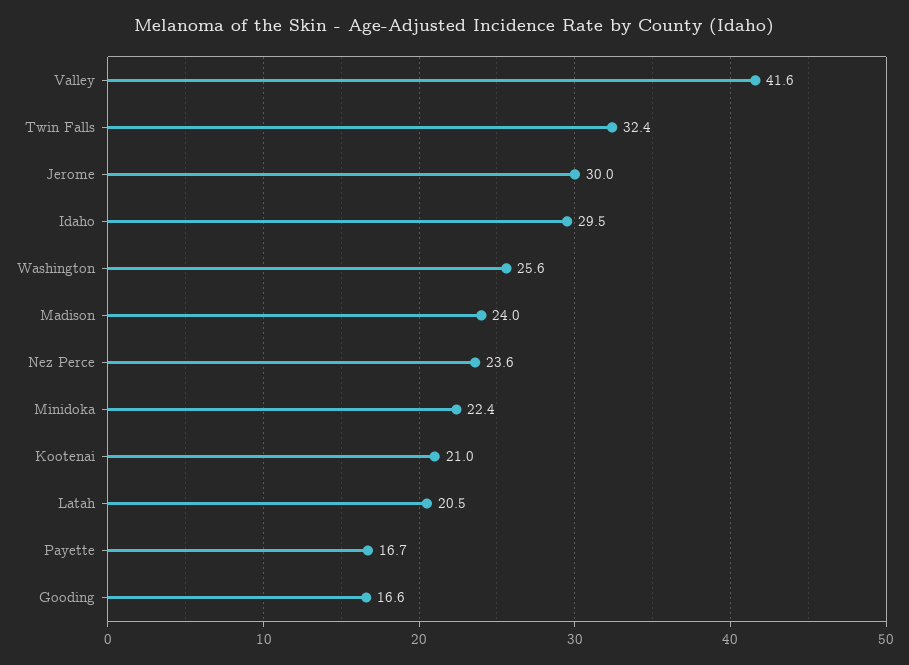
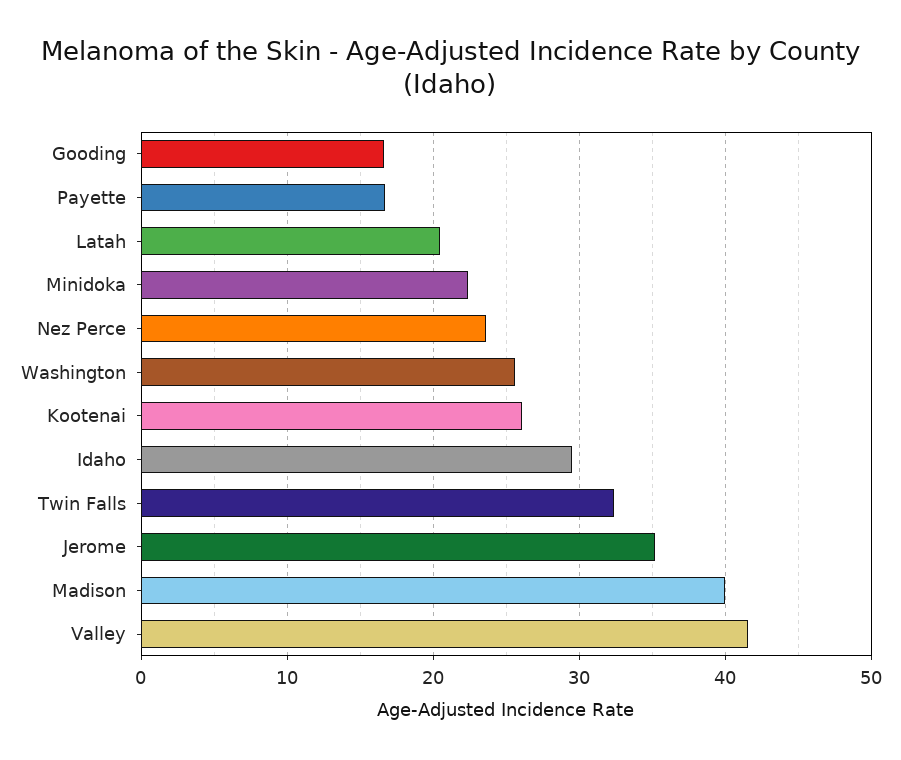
Jerome: 30 -> 35
Madison: 24 -> 40
Kootenai: 21 -> 26

